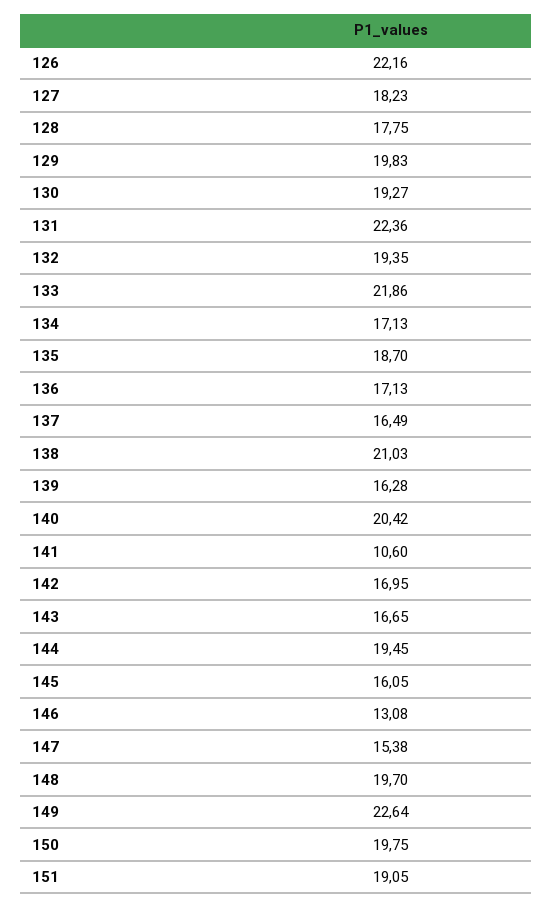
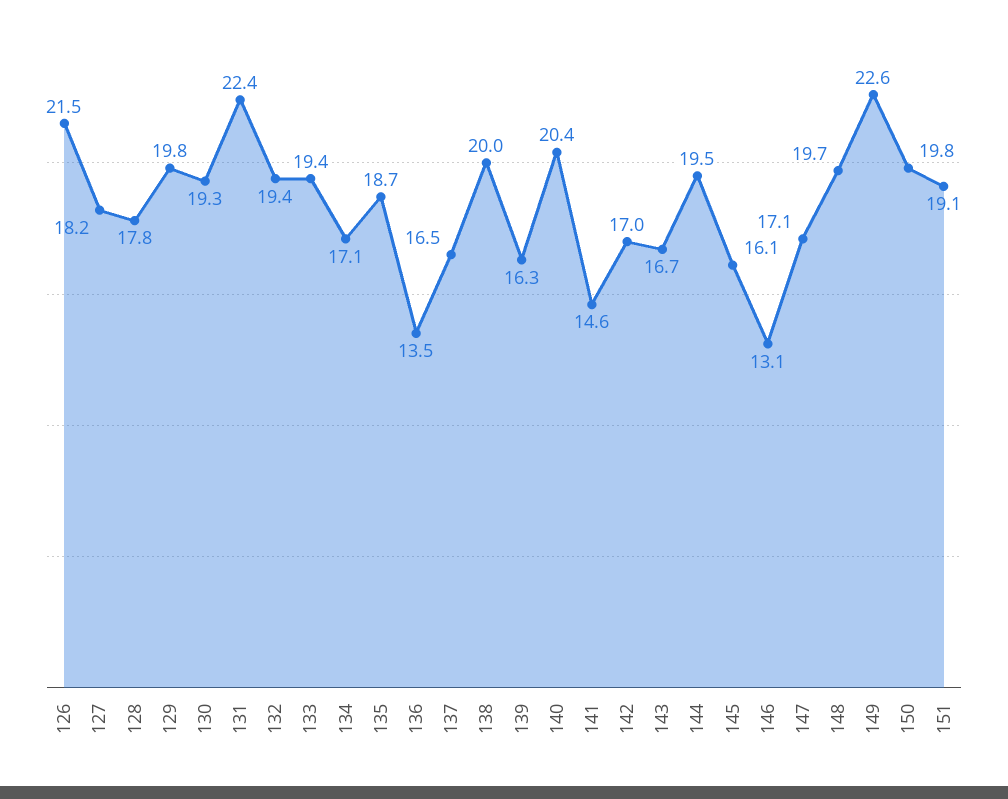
126: 22.16 -> 21.5
133: 21.86 -> 19.4
136: 17.13 -> 13.5
138: 21.03 -> 20
141: 10.6 -> 14.6
147: 15.38 -> 17.1

